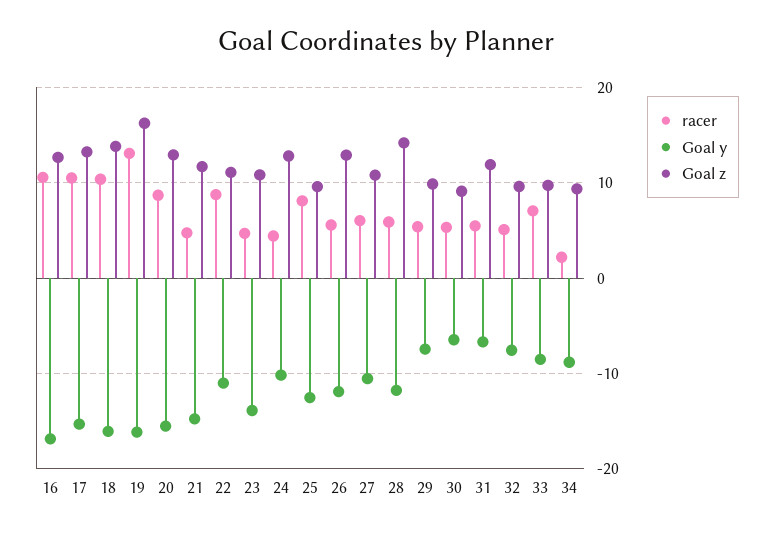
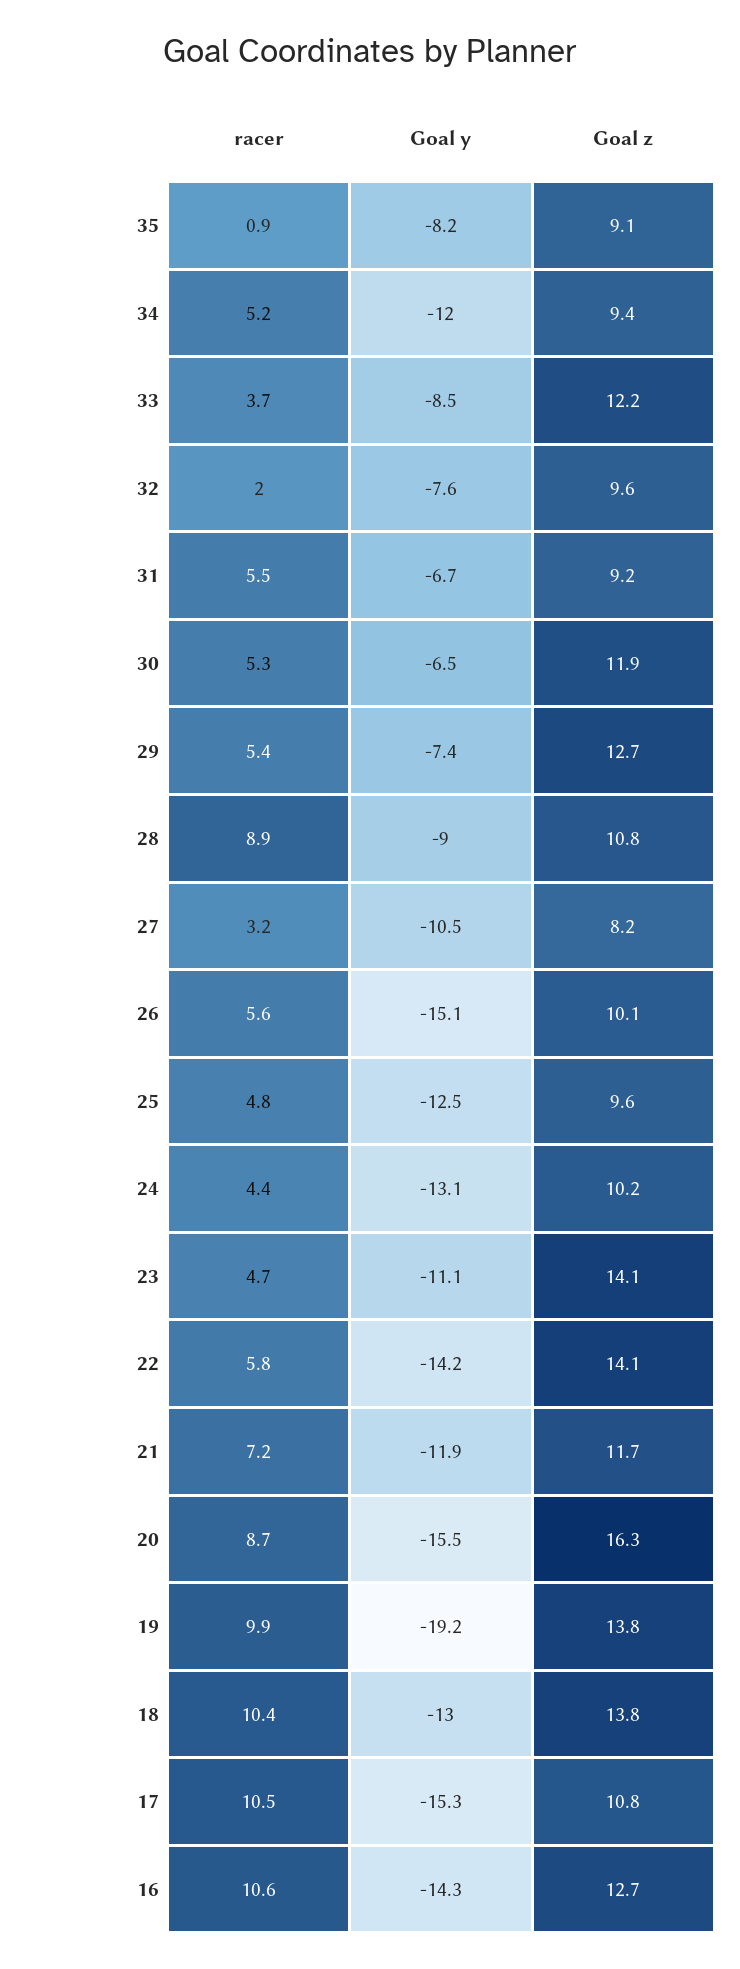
Goal y, 16: -17 -> -14.3
Goal z, 17: 13 -> 10.8
Goal y, 18: -16 -> -13
racer, 19: 13 -> 9.9
Goal y, 19: -16 -> -19.2
Goal z, 19: 16 -> 13.8
Goal z, 20: 13 -> 16.3
racer, 21: 5 -> 7.2
Goal y, 21: -15 -> -11.9
racer, 22: 9 -> 5.8
Goal y, 22: -11 -> -14.2
Goal z, 22: 11 -> 14.1
Goal y, 23: -14 -> -11.1
Goal z, 23: 11 -> 14.1
Goal y, 24: -10 -> -13.1
Goal z, 24: 13 -> 10.2
racer, 25: 8 -> 4.8
Goal y, 26: -12 -> -15.1
Goal z, 26: 13 -> 10.1
racer, 27: 6 -> 3.2
Goal z, 27: 11 -> 8.2
racer, 28: 6 -> 8.9
Goal y, 28: -12 -> -9
Goal z, 28: 14 -> 10.8
Goal z, 29: 10 -> 12.7
Goal z, 30: 9 -> 11.9
Goal z, 31: 12 -> 9.2
racer, 32: 5 -> 2
racer, 33: 7 -> 3.7
Goal z, 33: 10 -> 12.2
racer, 34: 2 -> 5.2
Goal y, 34: -9 -> -12
racer, 35: none -> 0.9
Goal y, 35: none -> -8.2
Goal z, 35: none -> 9.1

